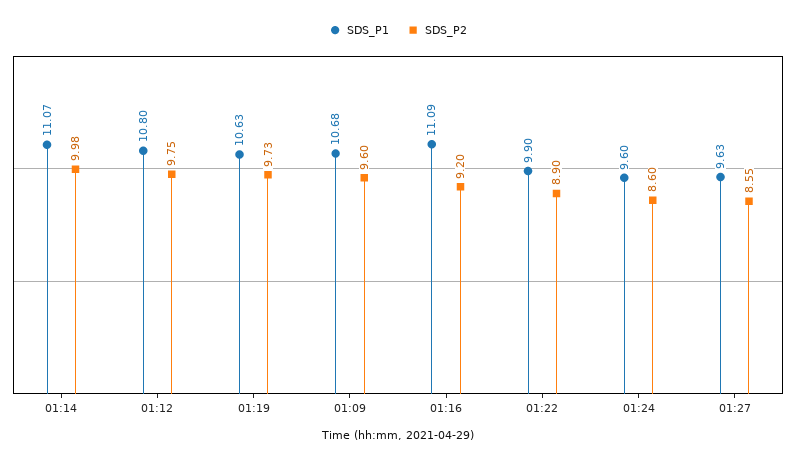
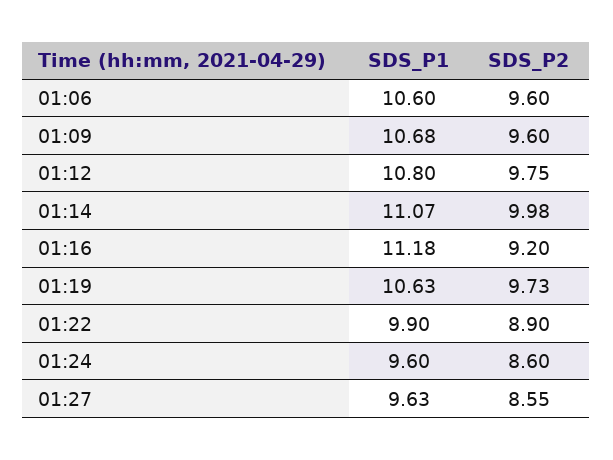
SDS_P1, 01:16: 11.09 -> 11.18
SDS_P1, 01:06: none -> 10.6
SDS_P2, 01:06: none -> 9.6

